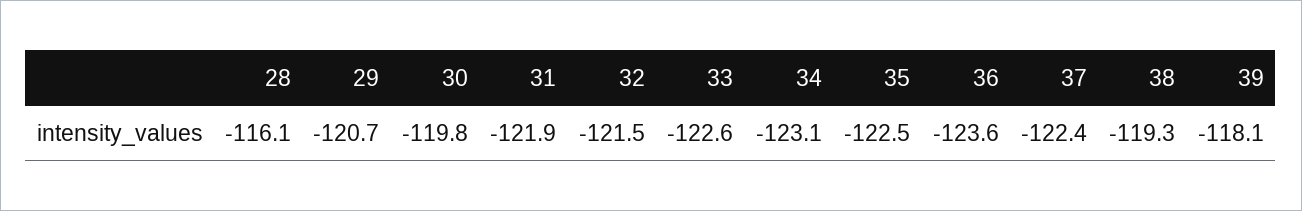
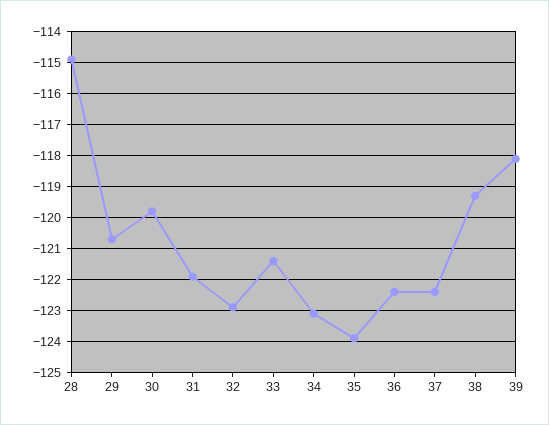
28: -116.1 -> -115
32: -121.5 -> -123
33: -122.6 -> -121.5
35: -122.5 -> -124
36: -123.6 -> -122.5

